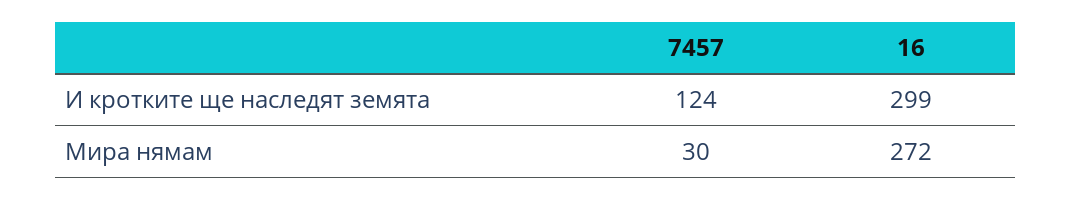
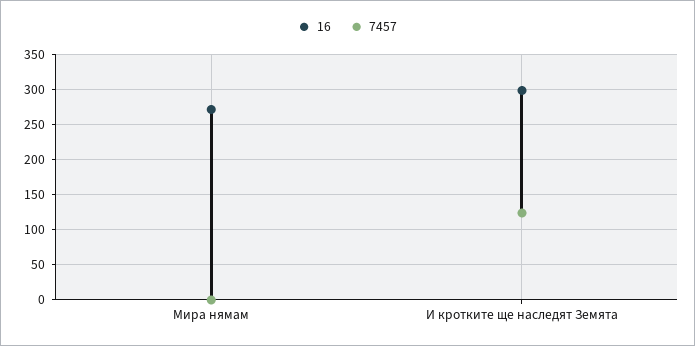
7457, Мира нямам: 30 -> 0

